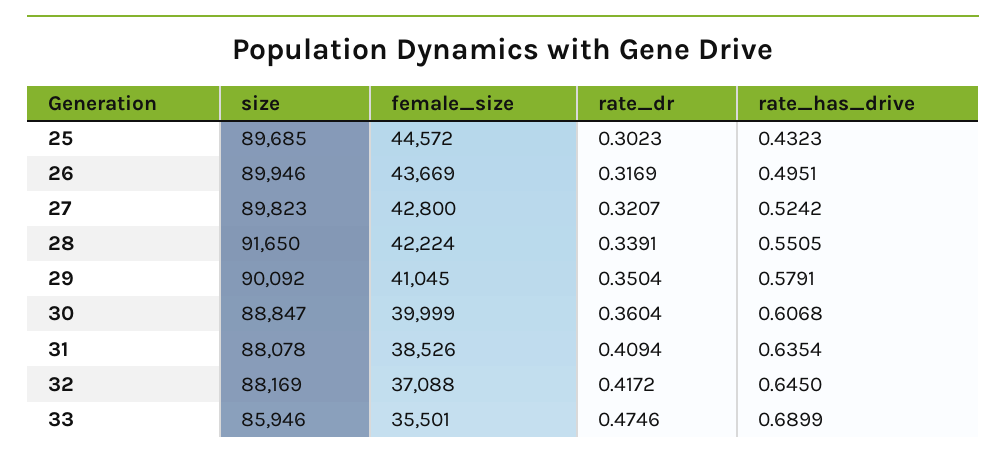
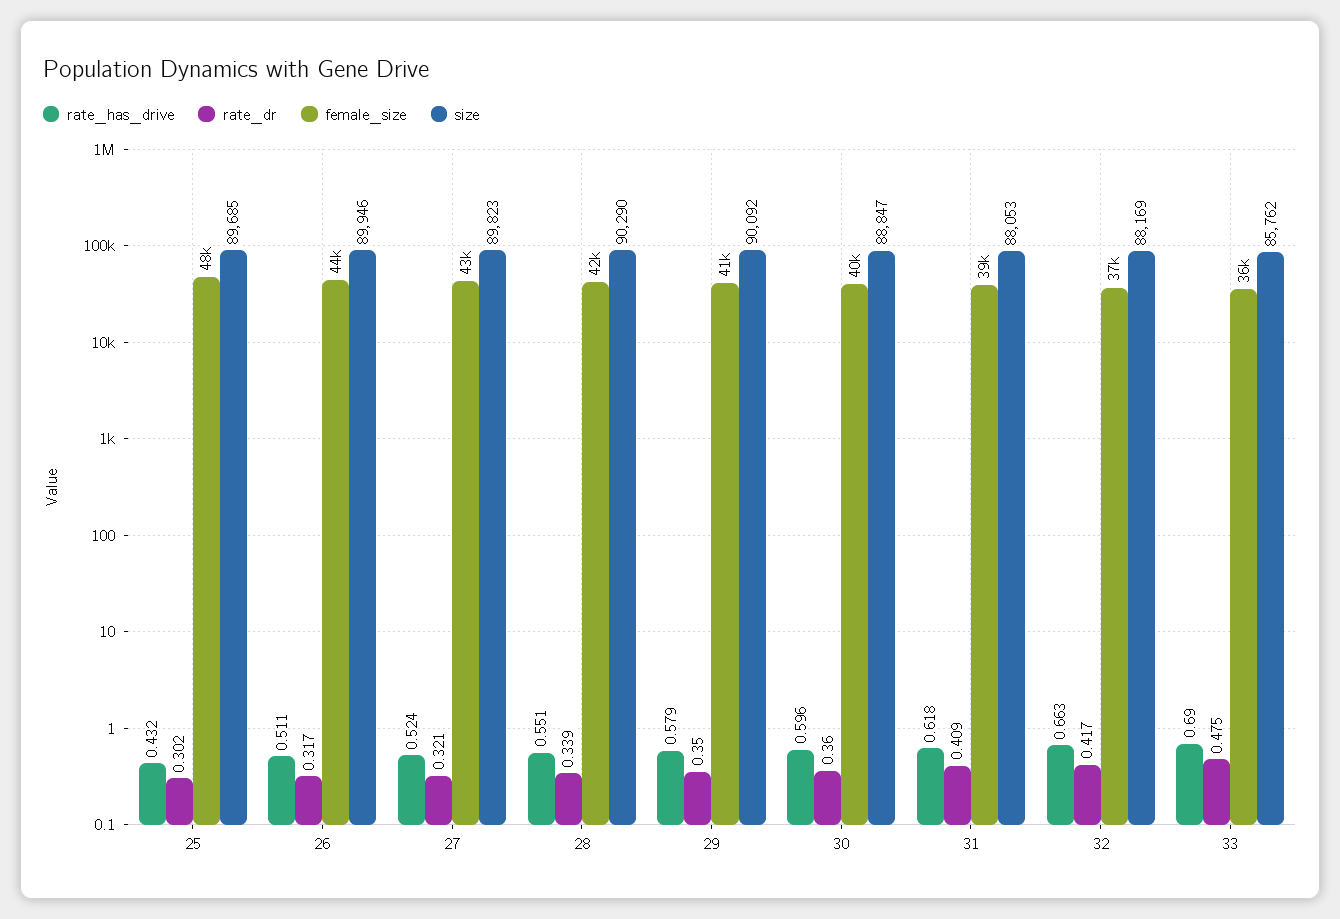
female_size, 25: 44572 -> 48000
rate_has_drive, 26: 0.4951 -> 0.511
size, 28: 91650 -> 90290
rate_has_drive, 30: 0.6068 -> 0.596
size, 31: 88078 -> 88053
rate_has_drive, 31: 0.6354 -> 0.618
rate_has_drive, 32: 0.645 -> 0.663
size, 33: 85946 -> 85762

